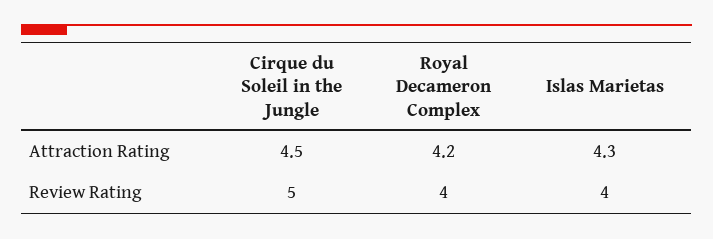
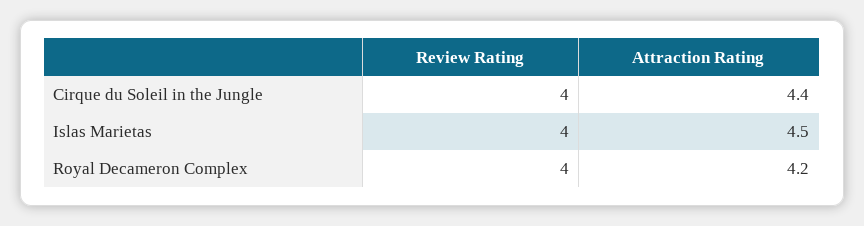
Cirque du Soleil in the Jungle, Attraction Rating: 4.5 -> 4.4
Islas Marietas, Attraction Rating: 4.3 -> 4.5
Cirque du Soleil in the Jungle, Review Rating: 5 -> 4

